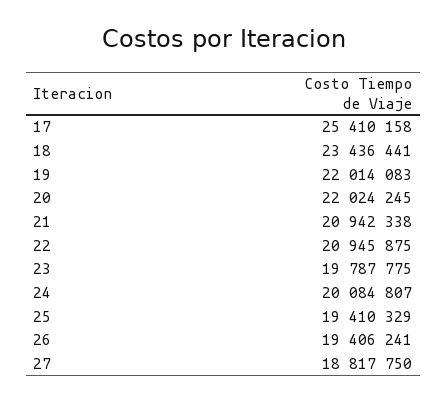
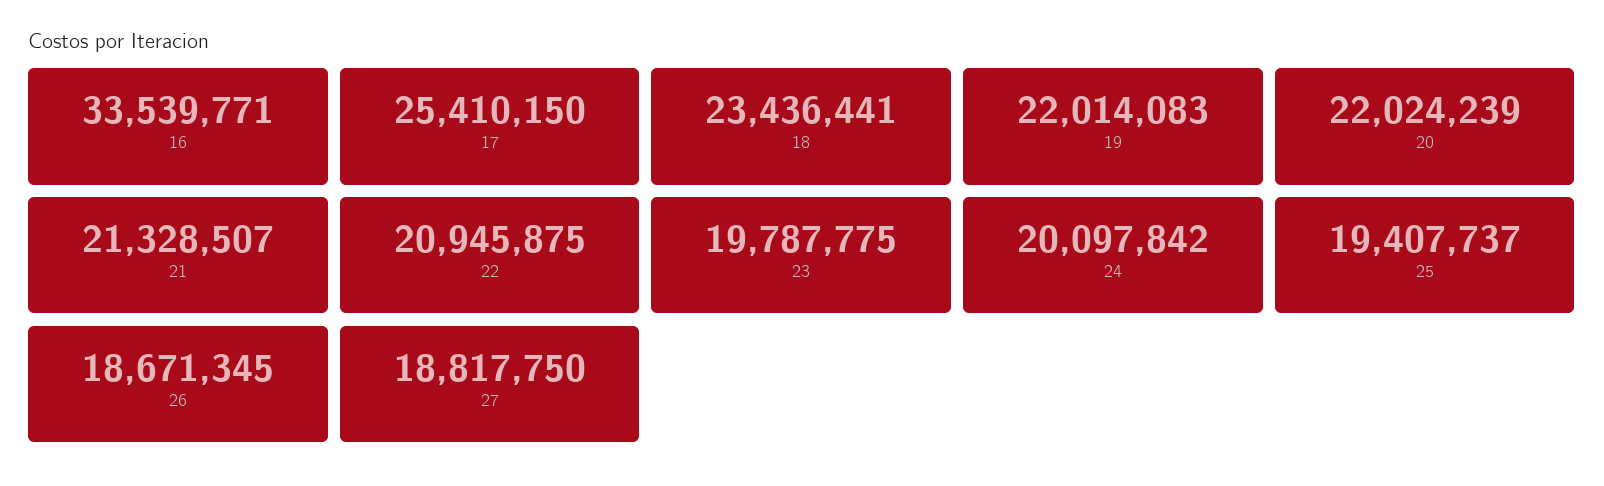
17: 25410158 -> 25410150
20: 22024245 -> 22024239
21: 20942338 -> 21328507
24: 20084807 -> 20097842
25: 19410329 -> 19407737
26: 19406241 -> 18671345
16: none -> 33539771

